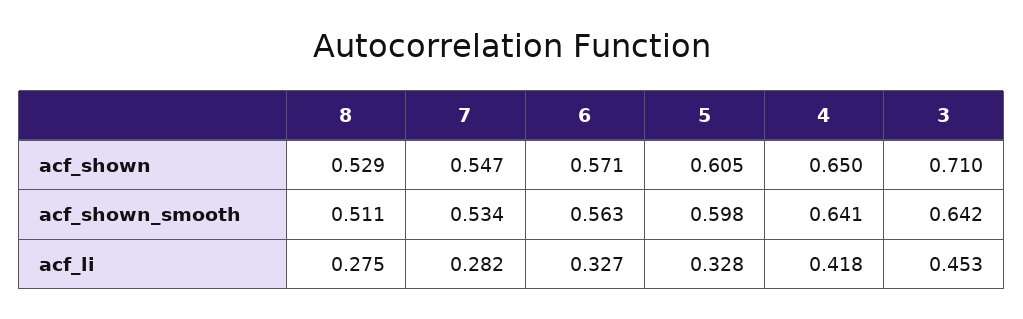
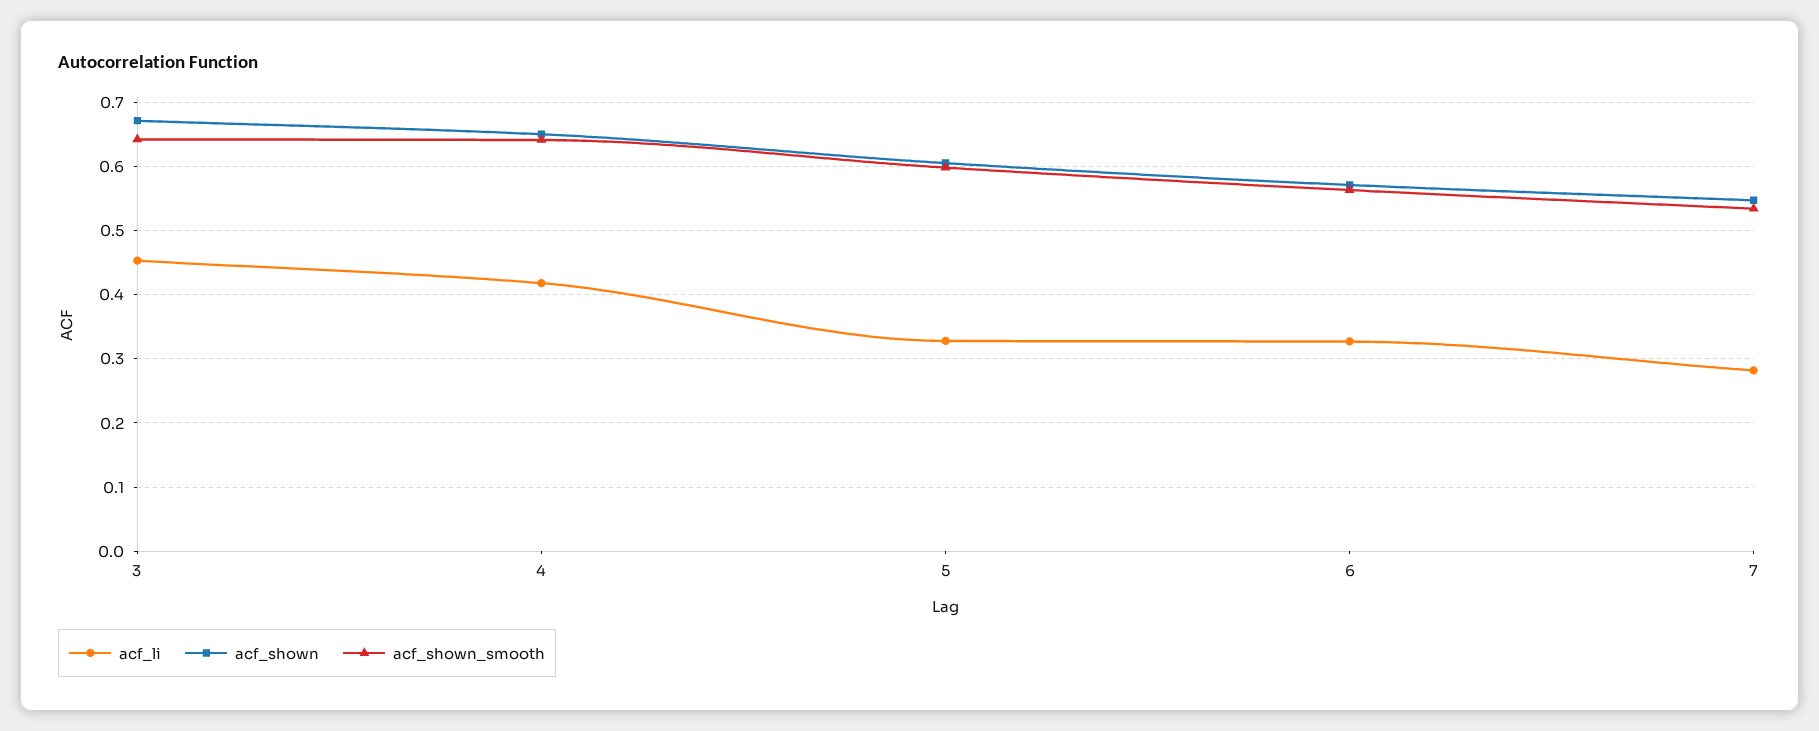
acf_shown, 8: 0.529 -> none
acf_shown, 3: 0.71 -> 0.67
acf_shown_smooth, 8: 0.511 -> none
acf_li, 8: 0.275 -> none

